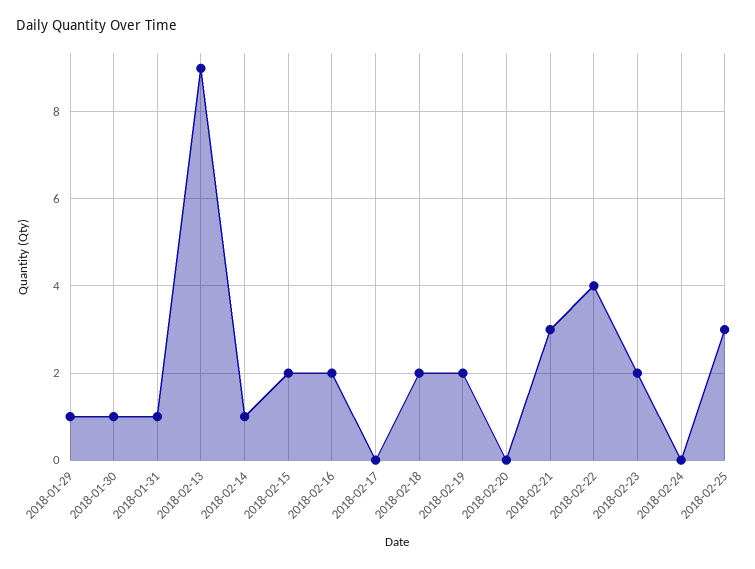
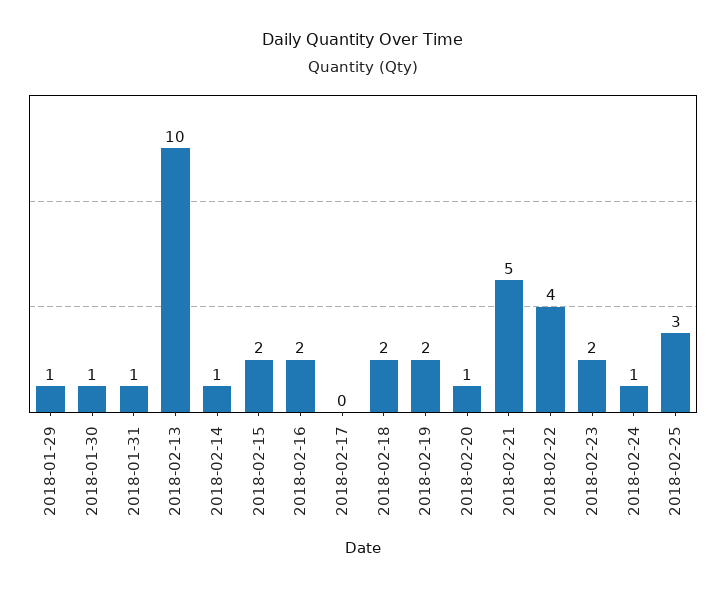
2018-02-13: 9 -> 10
2018-02-20: 0 -> 1
2018-02-21: 3 -> 5
2018-02-24: 0 -> 1

